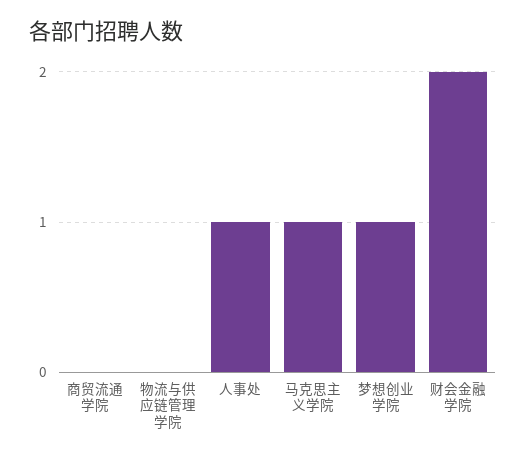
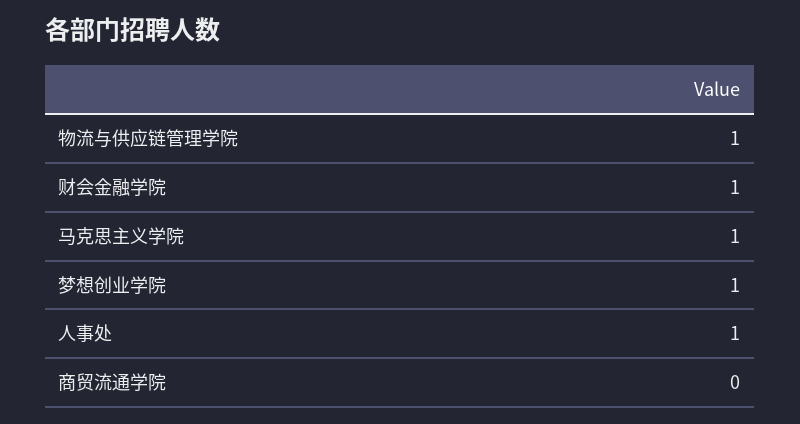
物流与供应链管理学院: 0 -> 1
财会金融学院: 2 -> 1

